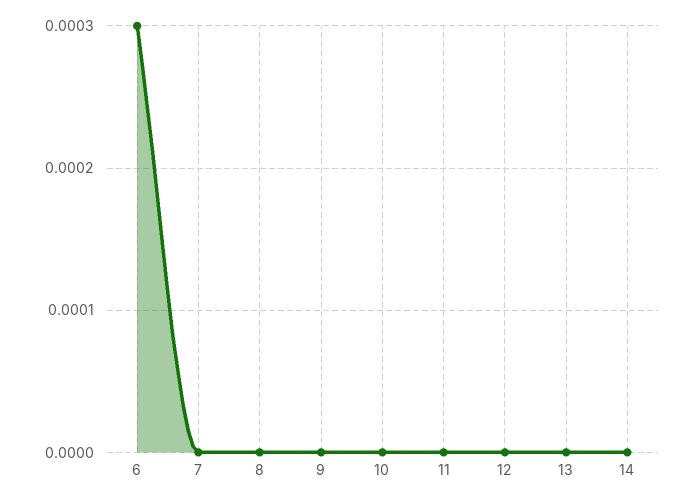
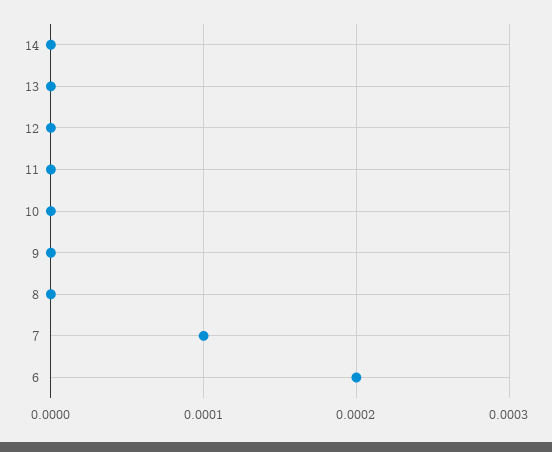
6: 0.0003 -> 0.0002
7: 0 -> 0.0001

